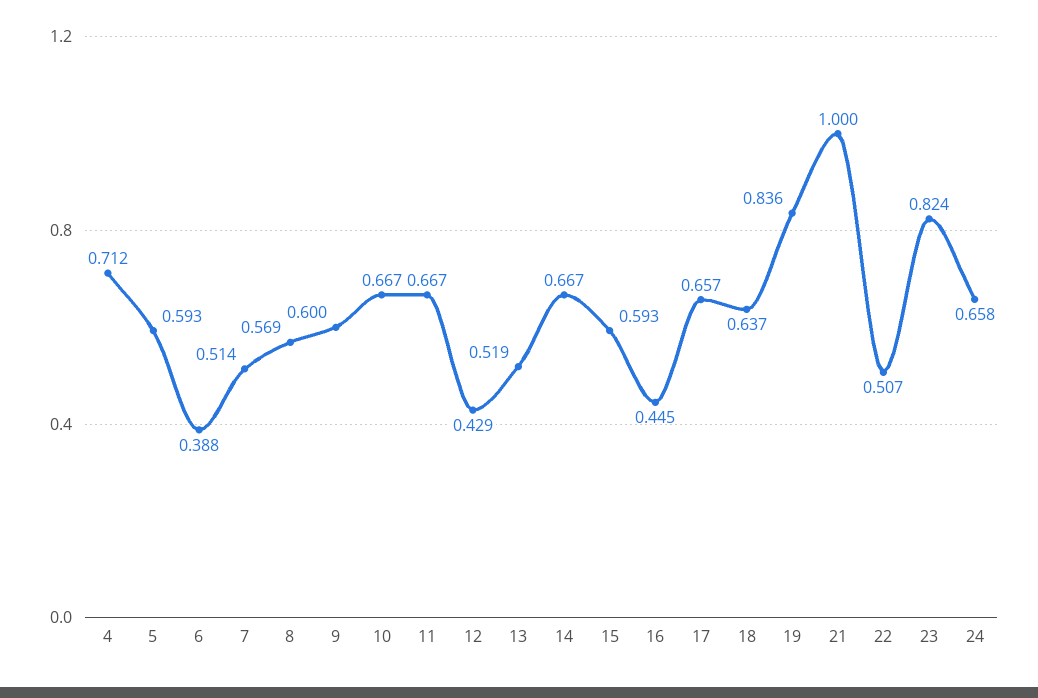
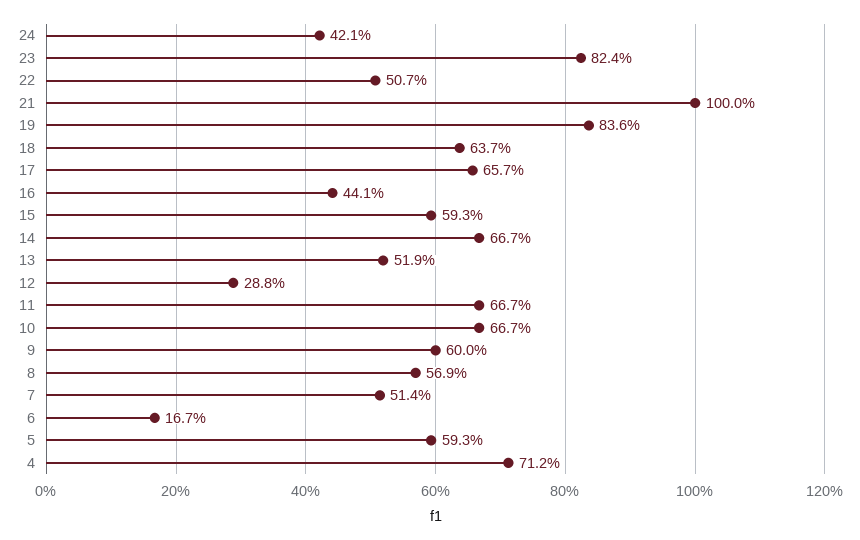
6: 0.388 -> 0.167
12: 0.429 -> 0.288
16: 0.445 -> 0.441
24: 0.658 -> 0.421

